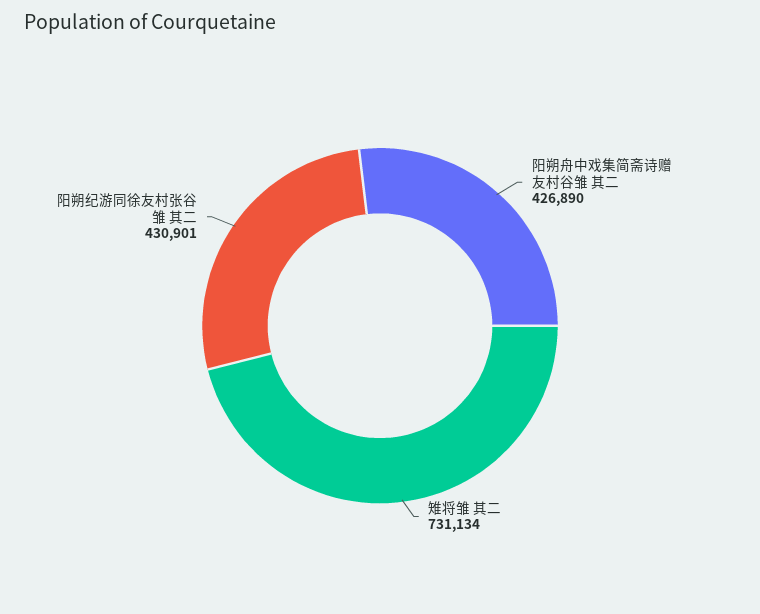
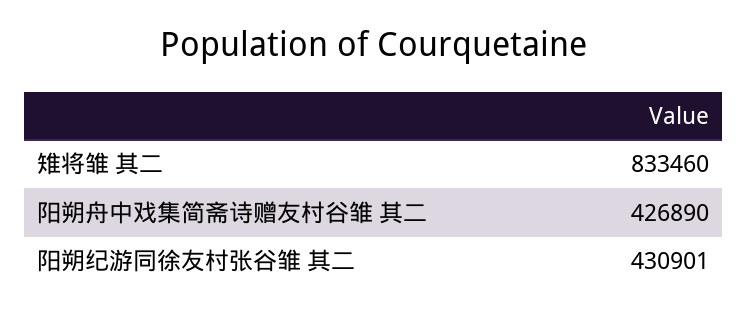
雉将雏 其二: 731134 -> 833460

